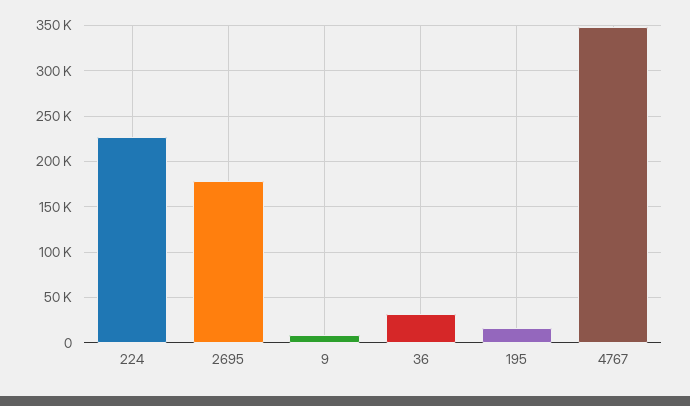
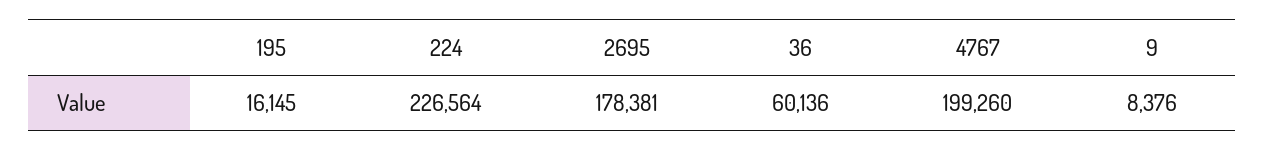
36: 30000 -> 60136
4767: 350000 -> 199260

